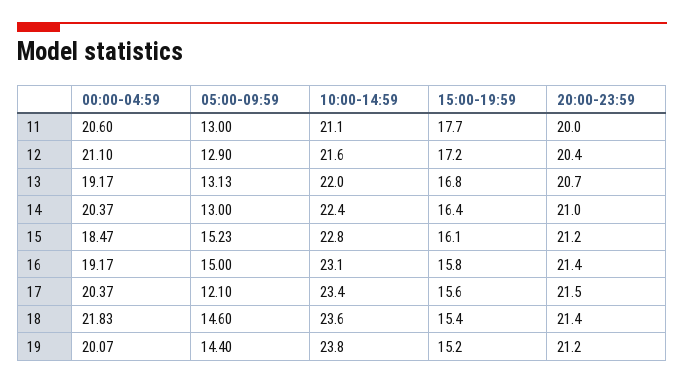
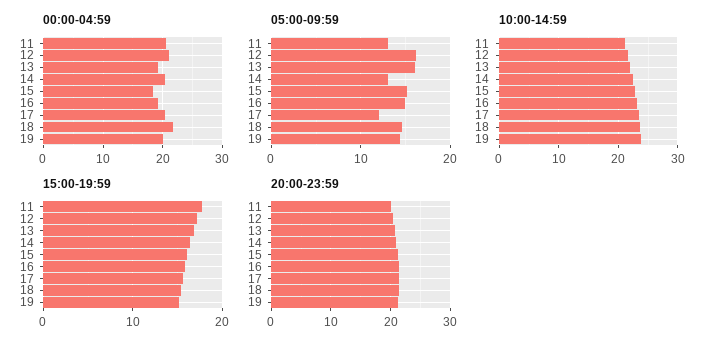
05:00-09:59, 12: 12.9 -> 16
05:00-09:59, 13: 13.13 -> 16

